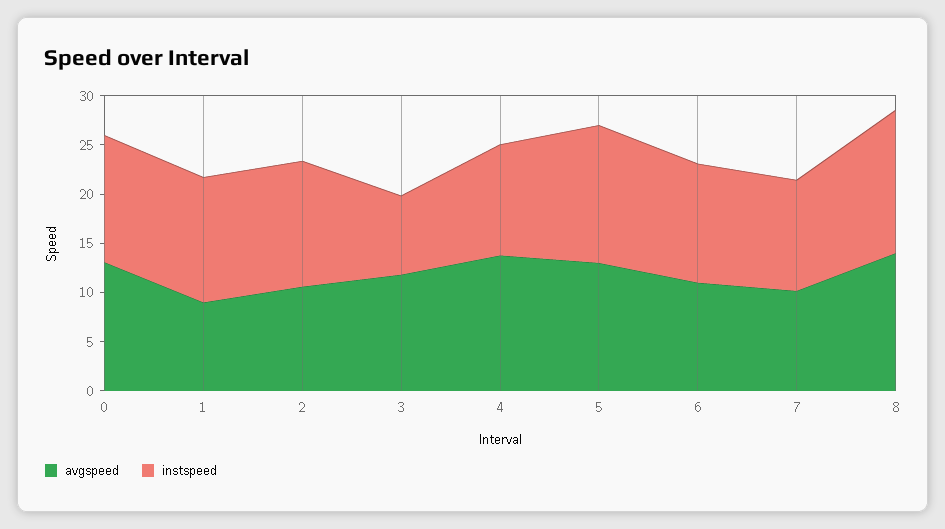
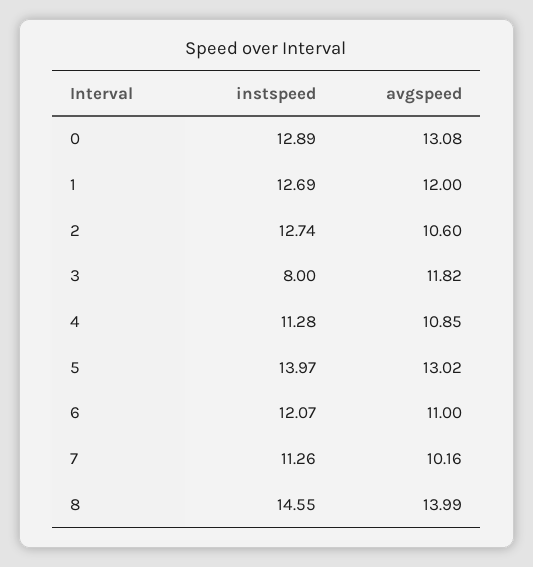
avgspeed, 1: 9 -> 12
avgspeed, 4: 14 -> 10.85

